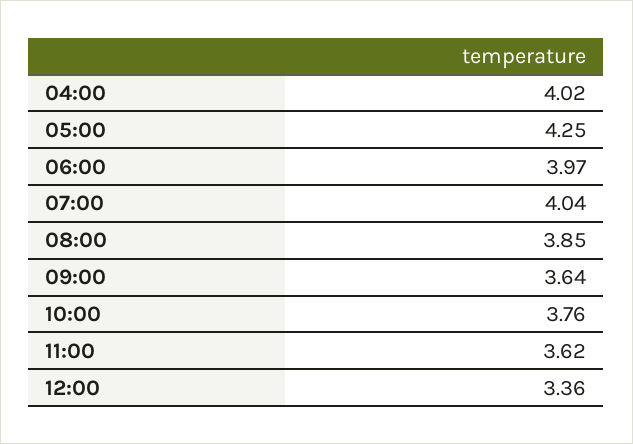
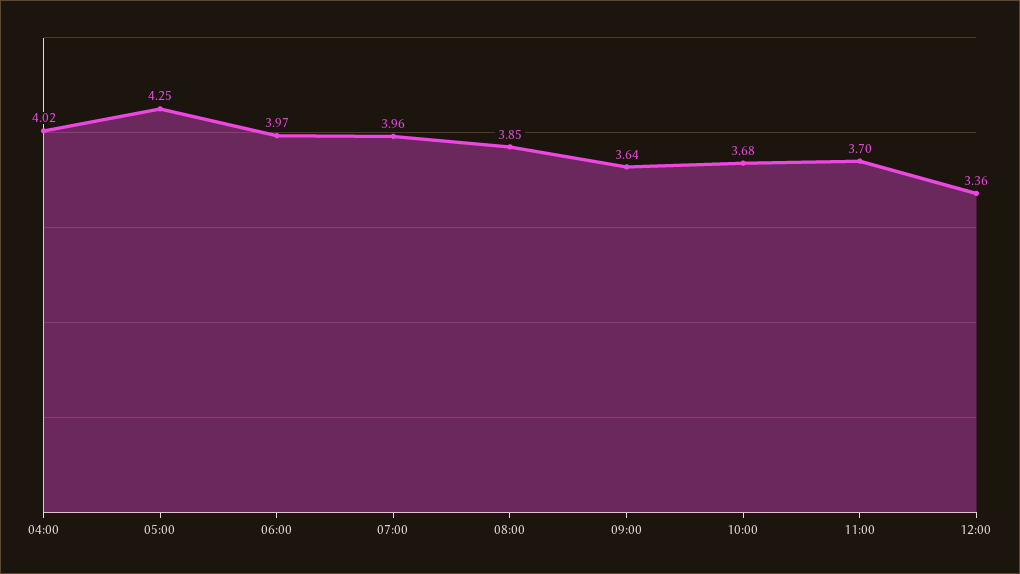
07:00: 4.04 -> 3.96
10:00: 3.76 -> 3.68
11:00: 3.62 -> 3.7

